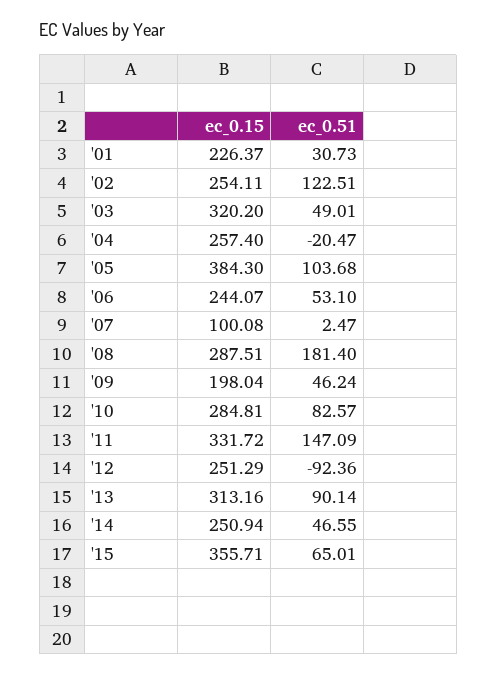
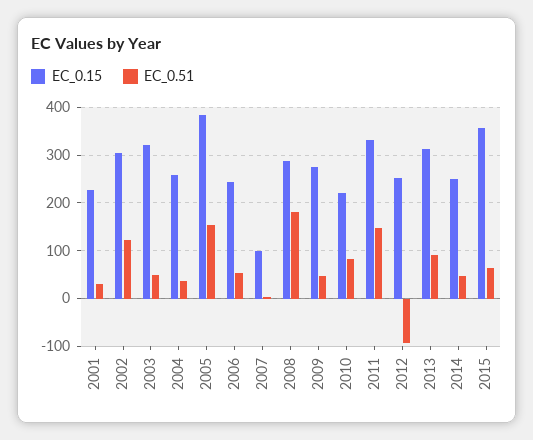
ec_0.15, '02: 254.11 -> 300
ec_0.51, '04: -20.47 -> 40
ec_0.51, '05: 103.68 -> 160
ec_0.15, '09: 198.04 -> 280
ec_0.15, '10: 284.81 -> 220

